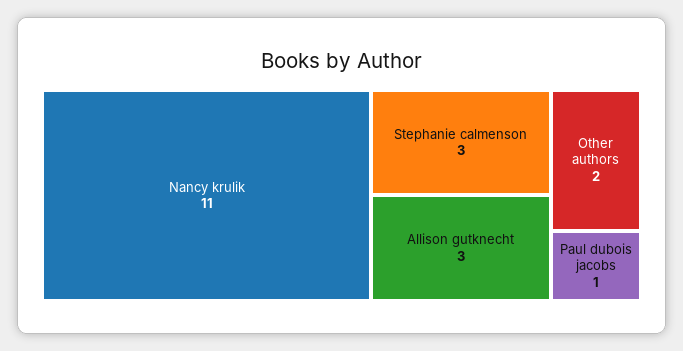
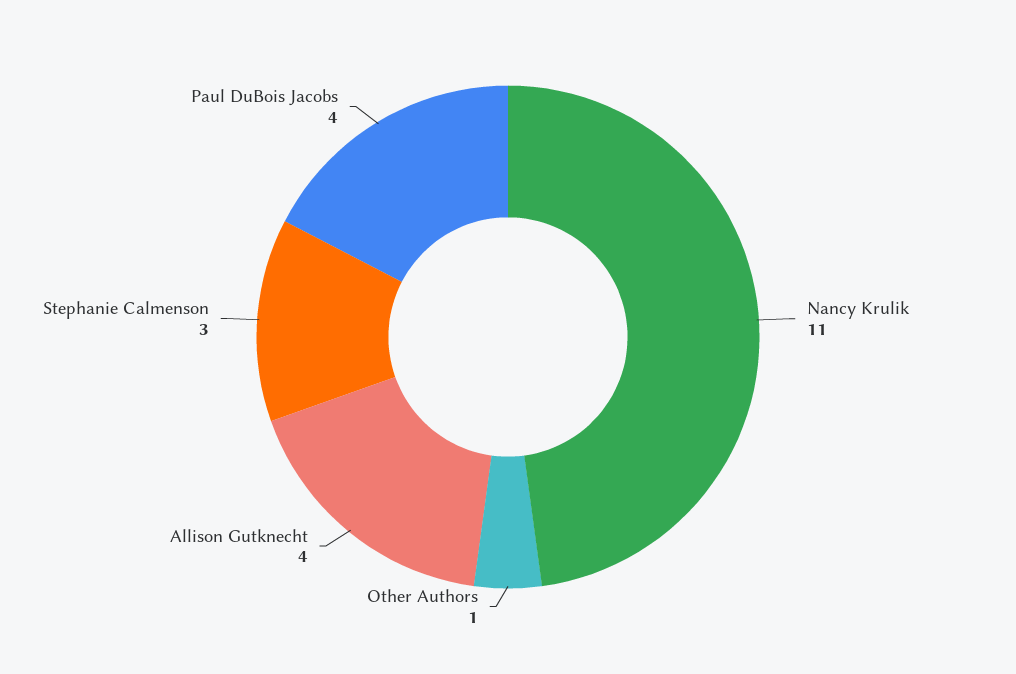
Allison gutknecht: 3 -> 4
Other authors: 2 -> 1
Paul dubois jacobs: 1 -> 4

